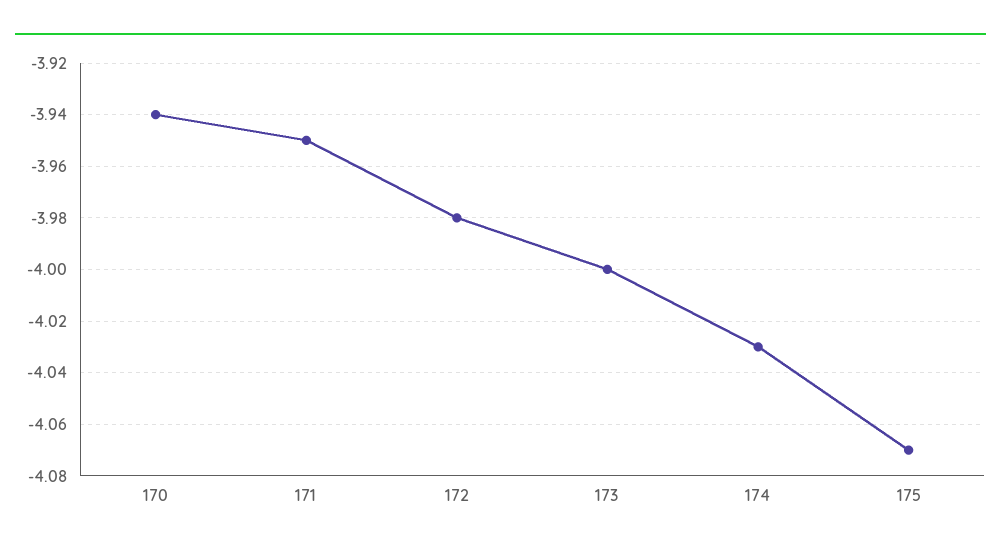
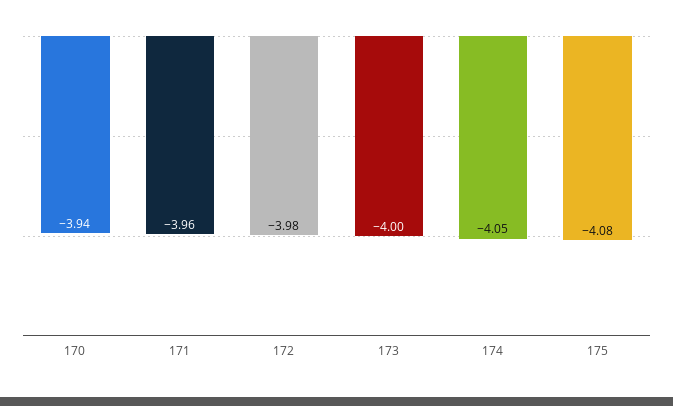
171: -3.95 -> -3.96
174: -4.03 -> -4.05
175: -4.07 -> -4.08

